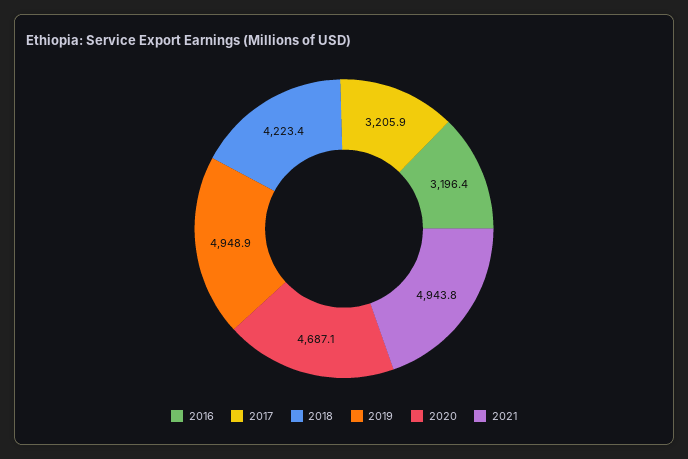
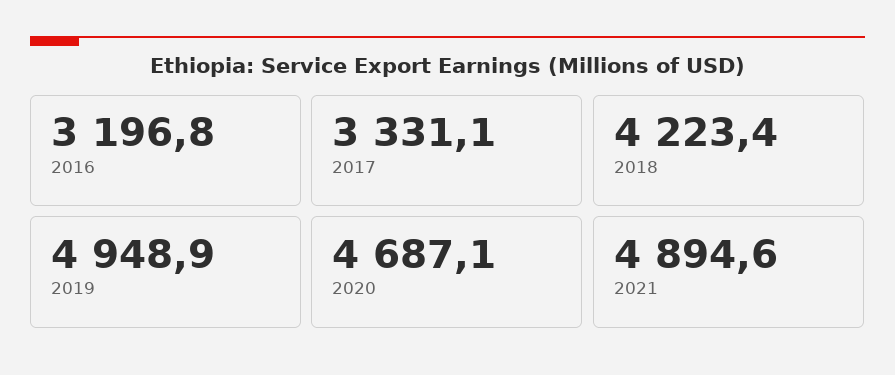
2016: 3196.4 -> 3196.8
2017: 3205.9 -> 3331.1
2021: 4943.8 -> 4894.6

